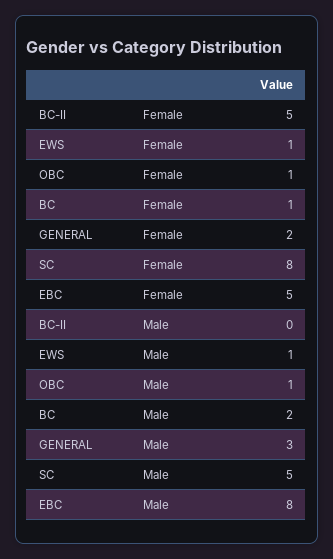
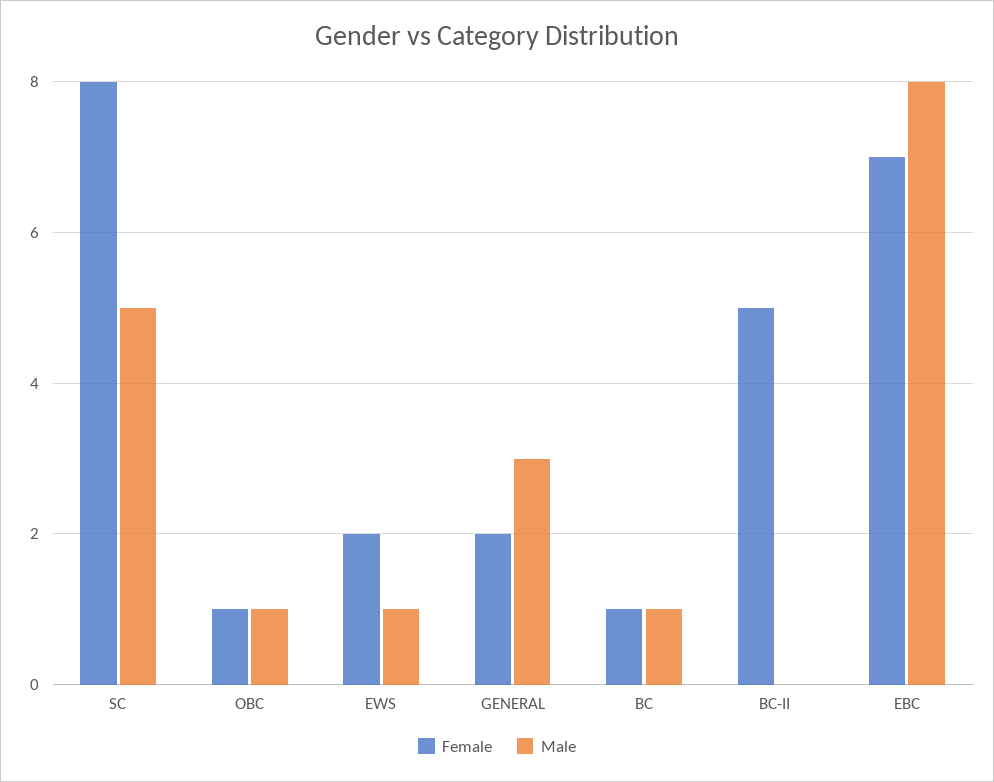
Female, EWS: 1 -> 2
Female, EBC: 5 -> 7
Male, BC: 2 -> 1

